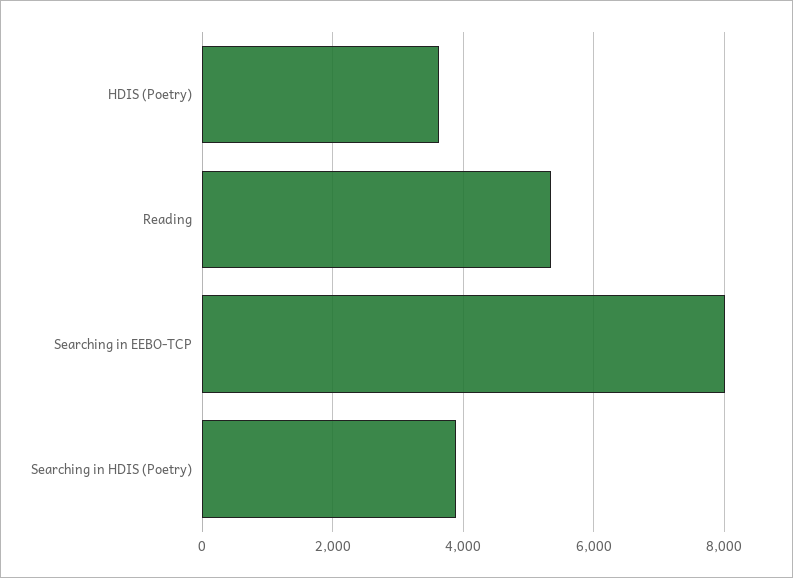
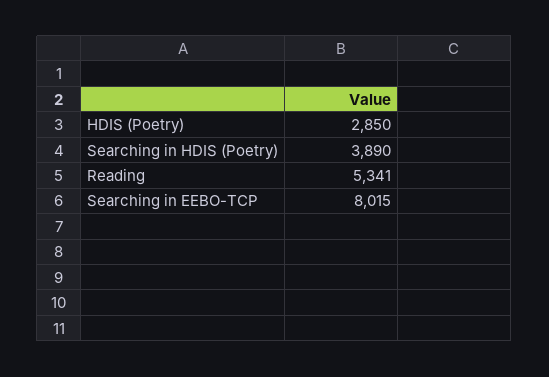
HDIS (Poetry): 3600 -> 2850

